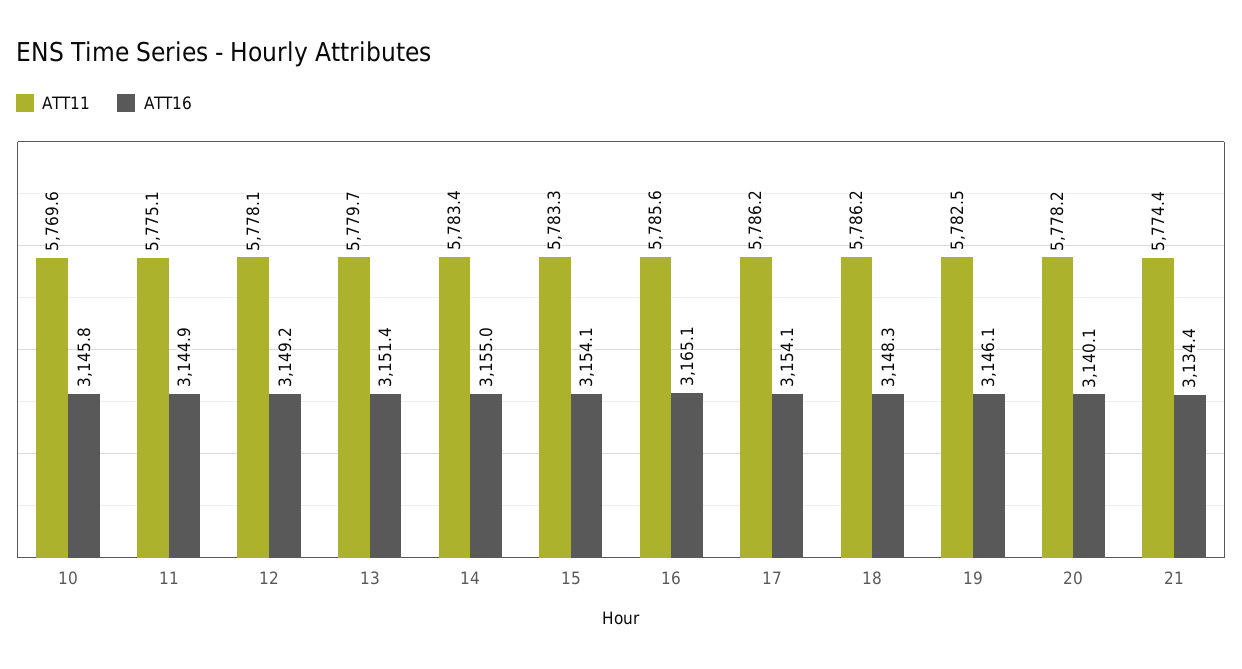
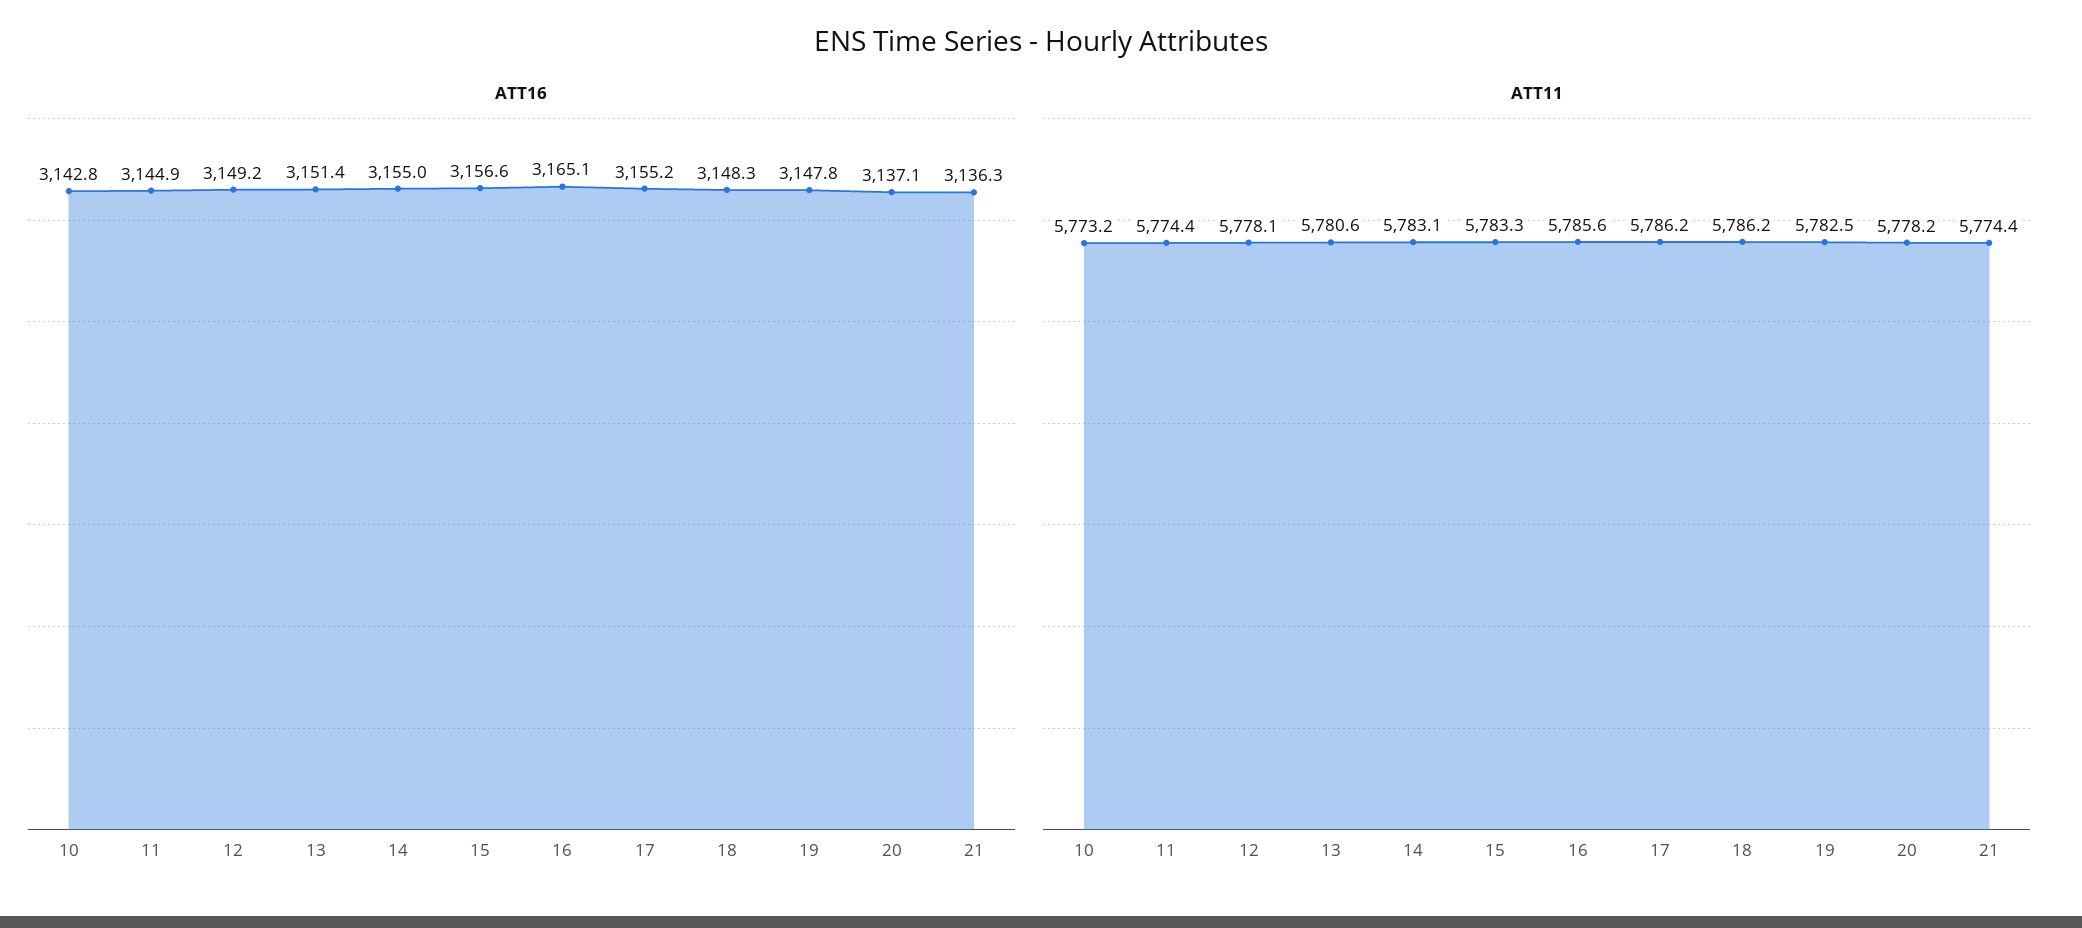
ATT11, 10: 5769.6 -> 5773.2
ATT16, 10: 3145.8 -> 3142.8
ATT11, 11: 5775.1 -> 5774.4
ATT11, 13: 5779.7 -> 5780.6
ATT11, 14: 5783.4 -> 5783.1
ATT16, 15: 3154.1 -> 3156.6
ATT16, 17: 3154.1 -> 3155.2
ATT16, 19: 3146.1 -> 3147.8
ATT16, 20: 3140.1 -> 3137.1
ATT16, 21: 3134.4 -> 3136.3

